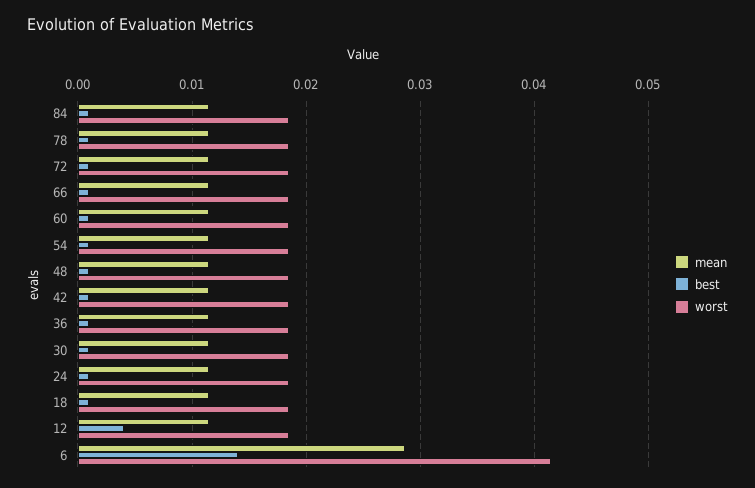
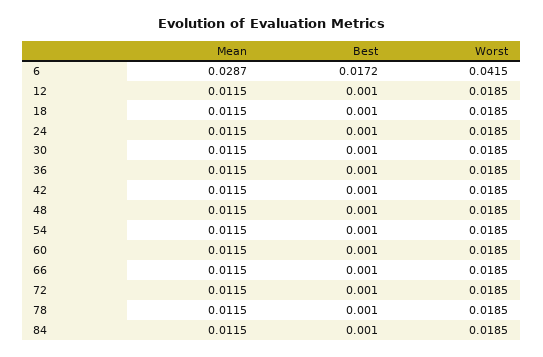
best, 12: 0.004 -> 0.001
best, 6: 0.014 -> 0.0172

